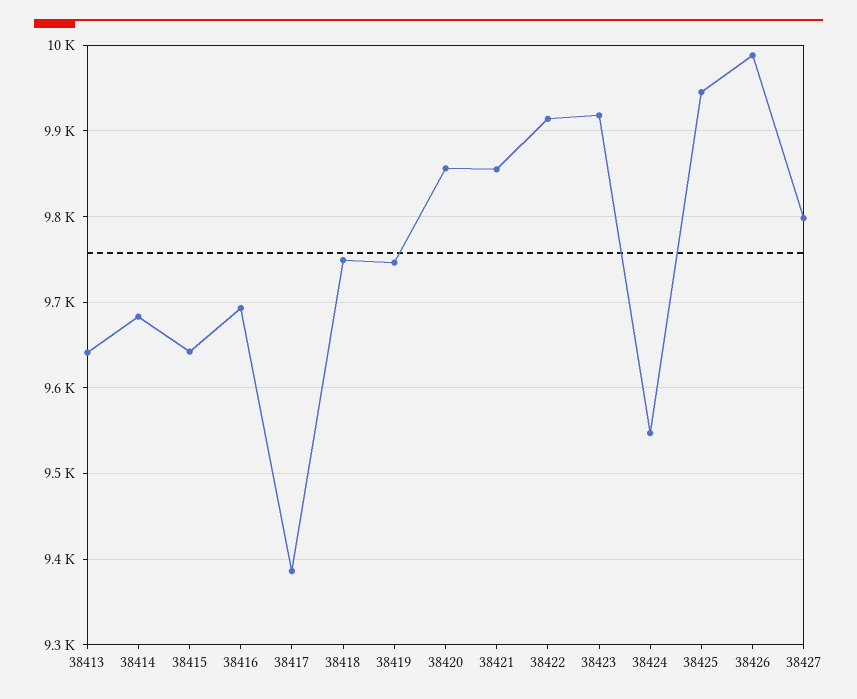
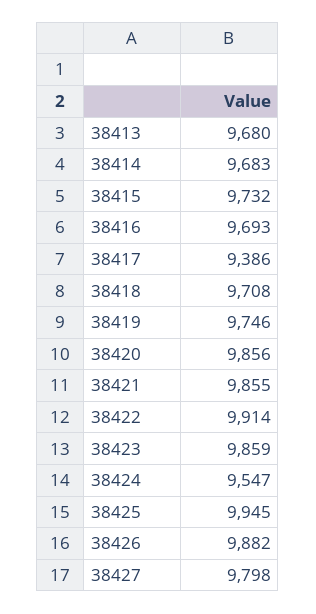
38413: 9640 -> 9680
38415: 9640 -> 9732
38418: 9750 -> 9708
38423: 9920 -> 9859
38426: 9990 -> 9882

